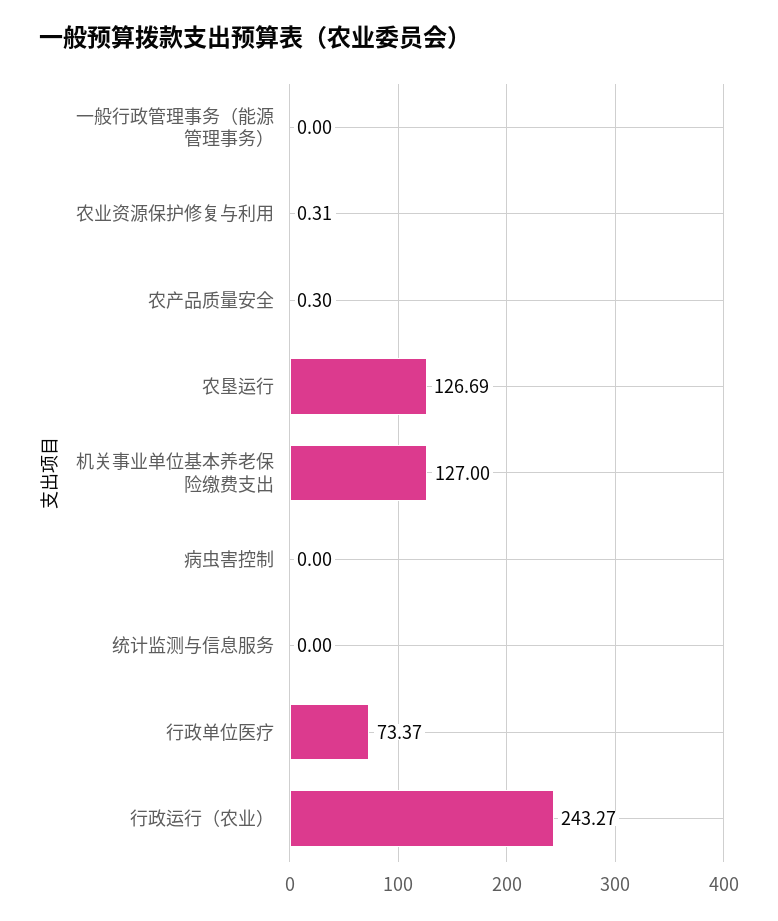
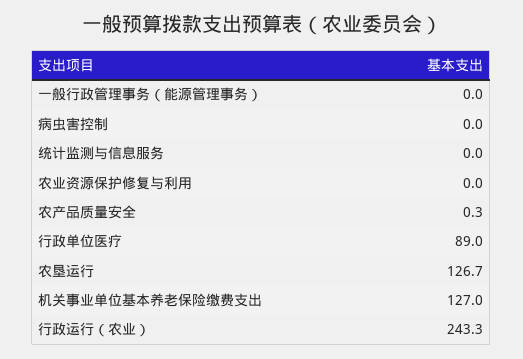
农业资源保护修复与利用: 0.31 -> 0
行政单位医疗: 73.37 -> 89

